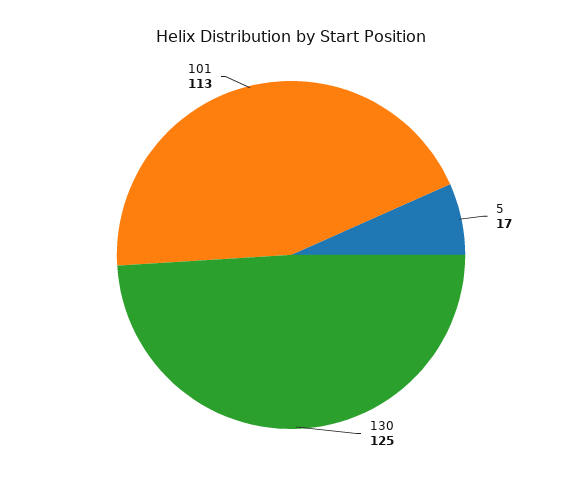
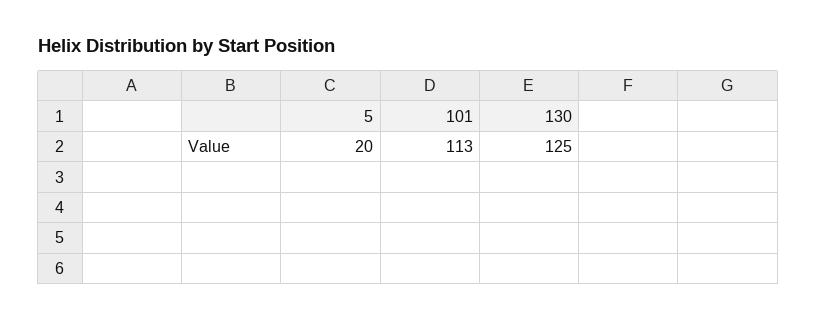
5: 17 -> 20

